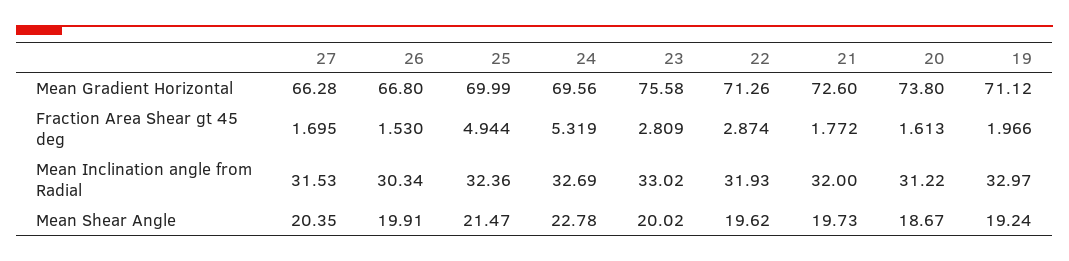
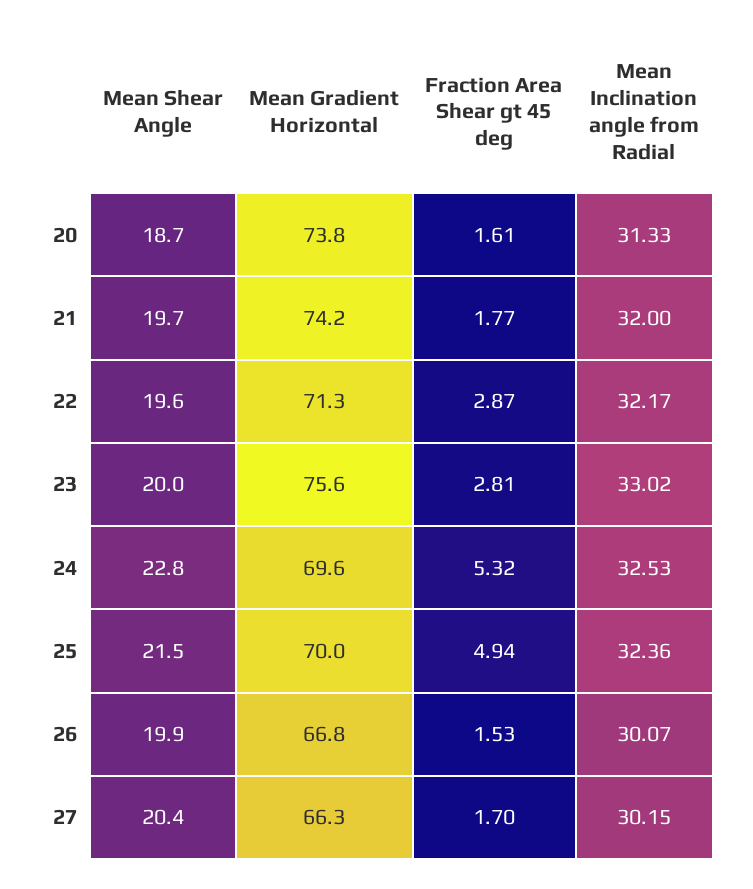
21, Mean Gradient Horizontal: 72.6 -> 74.2
19, Mean Gradient Horizontal: 71.12 -> none
19, Fraction Area Shear gt 45 deg: 1.966 -> none
27, Mean Inclination angle from Radial: 31.53 -> 30.15
26, Mean Inclination angle from Radial: 30.34 -> 30.07
24, Mean Inclination angle from Radial: 32.69 -> 32.53
22, Mean Inclination angle from Radial: 31.93 -> 32.17
20, Mean Inclination angle from Radial: 31.22 -> 31.33
19, Mean Inclination angle from Radial: 32.97 -> none
19, Mean Shear Angle: 19.24 -> none

